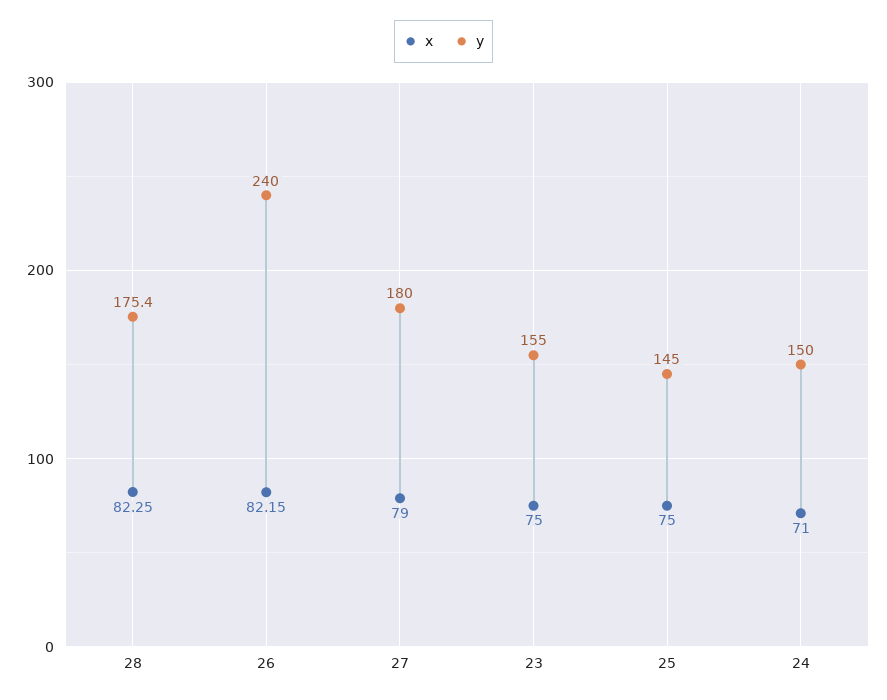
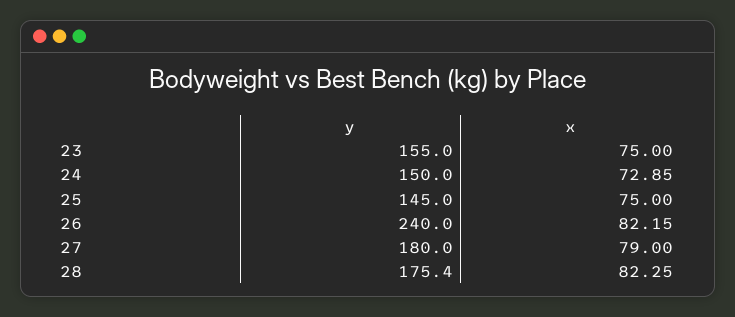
x, 24: 71 -> 72.85

